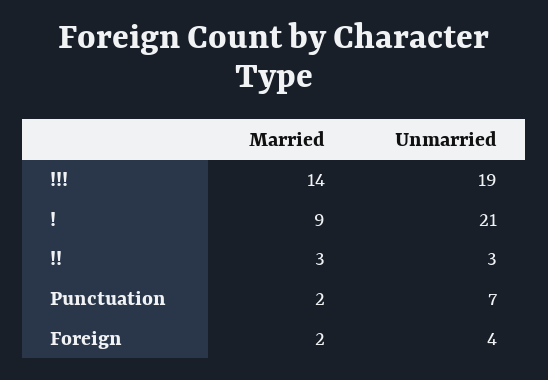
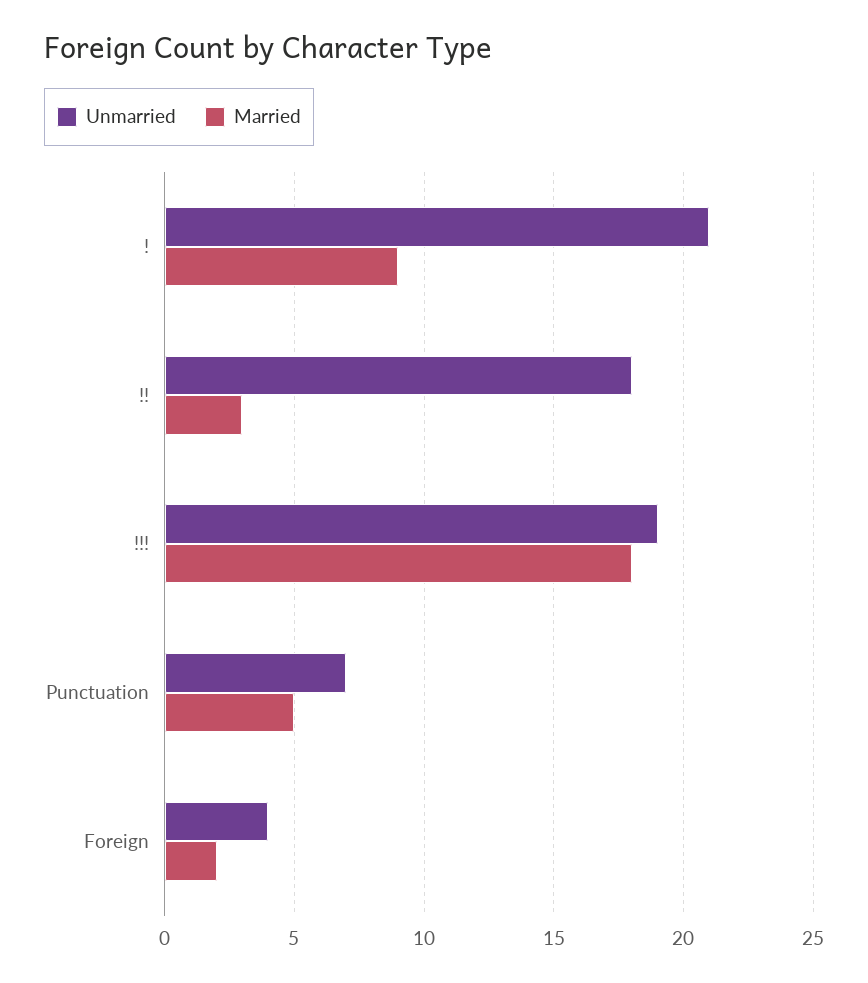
Married, !!!: 14 -> 18
Unmarried, !!: 3 -> 18
Married, Punctuation: 2 -> 5

